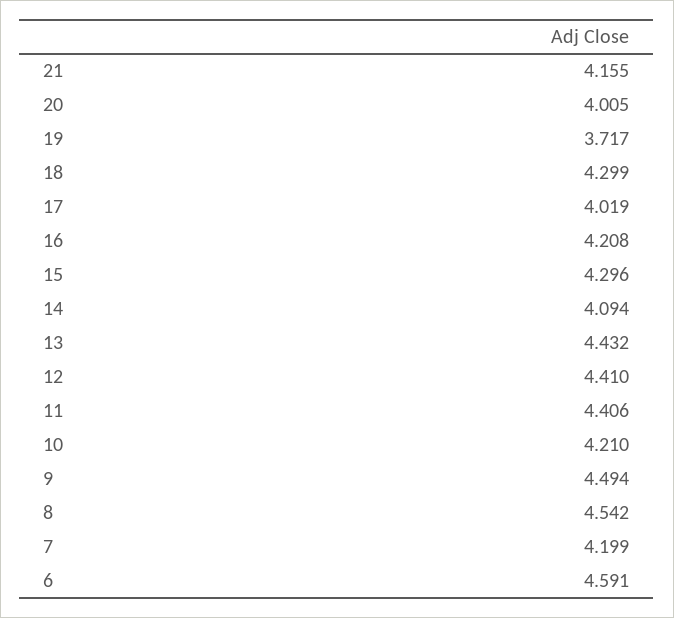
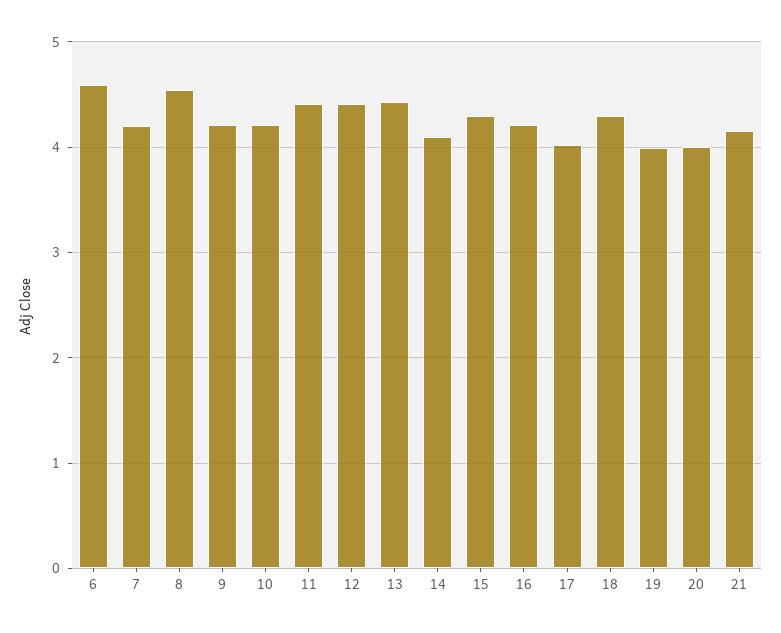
19: 3.717 -> 4
9: 4.494 -> 4.2

